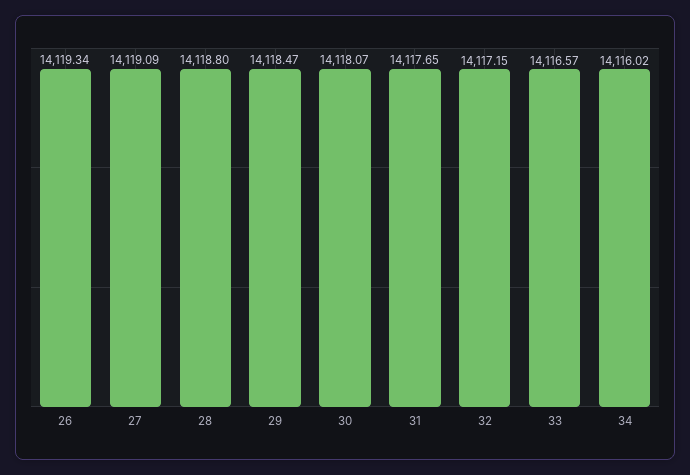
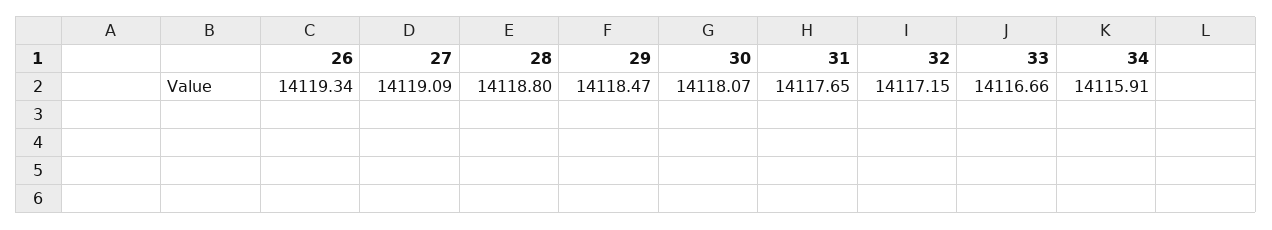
33: 14116.57 -> 14116.66
34: 14116.02 -> 14115.91

